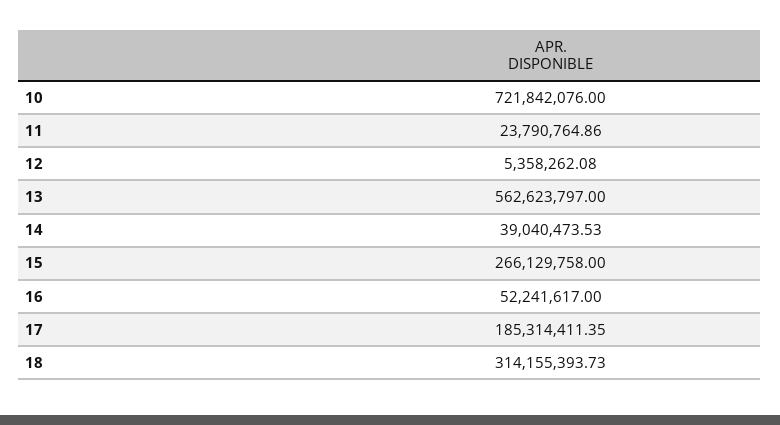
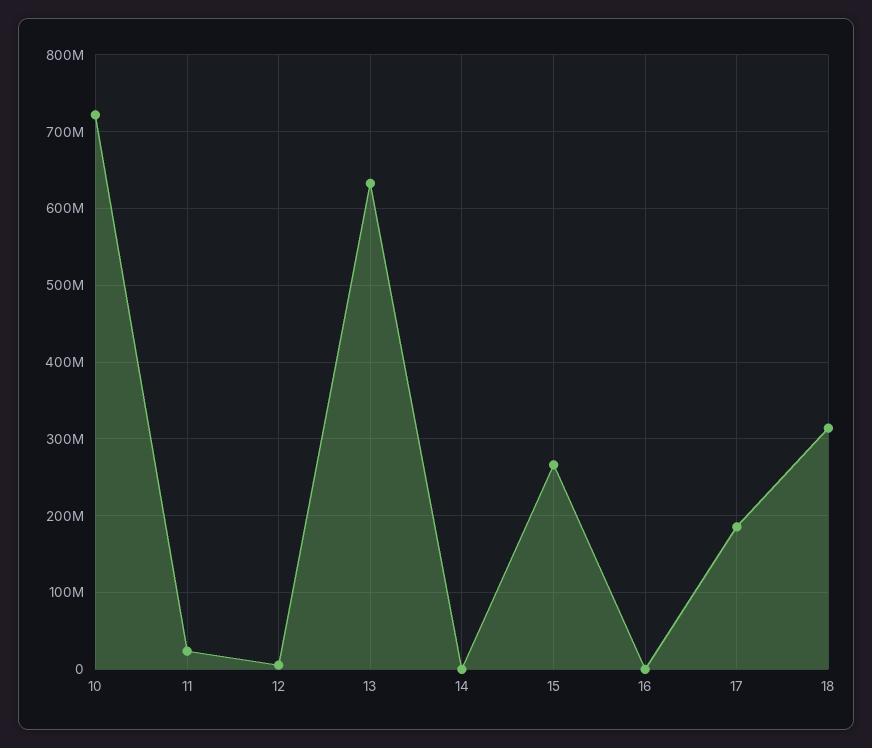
13: 562623797 -> 630000000
14: 39040473.53 -> 0
16: 52241617 -> 0

